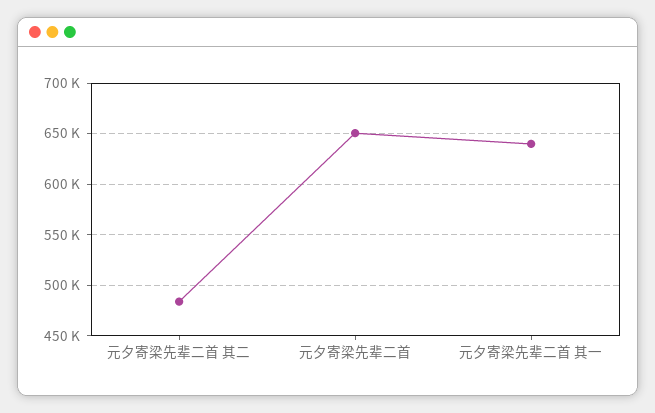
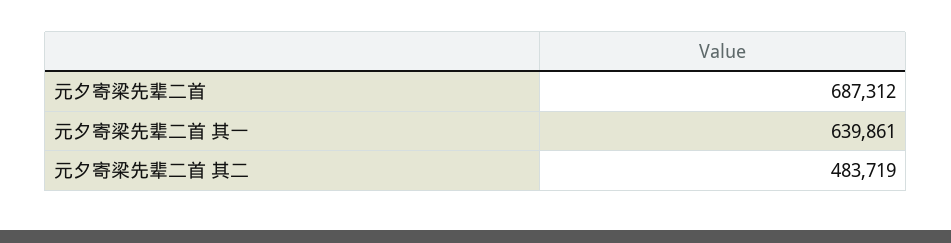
元夕寄梁先辈二首: 650000 -> 687312

